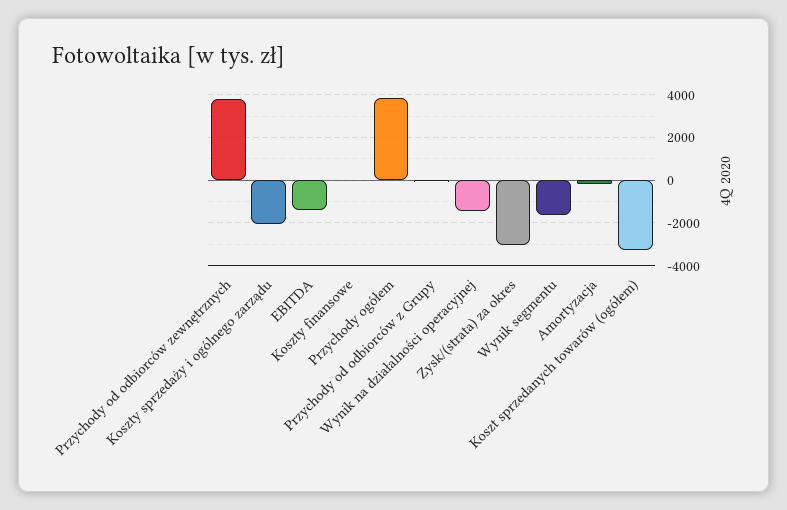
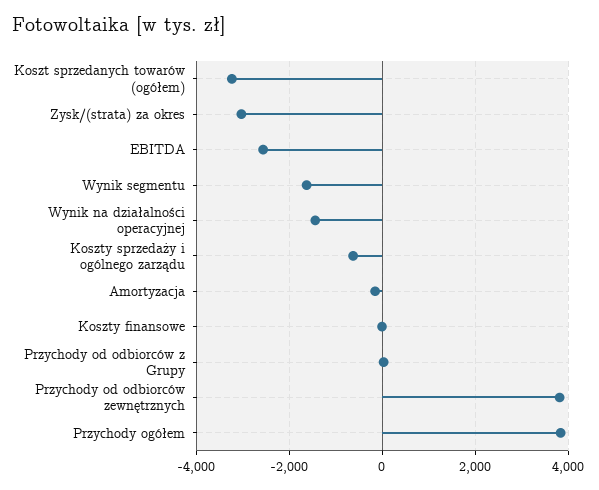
Koszty sprzedaży i ogólnego zarządu: -2000 -> -600
EBITDA: -1500 -> -2600

